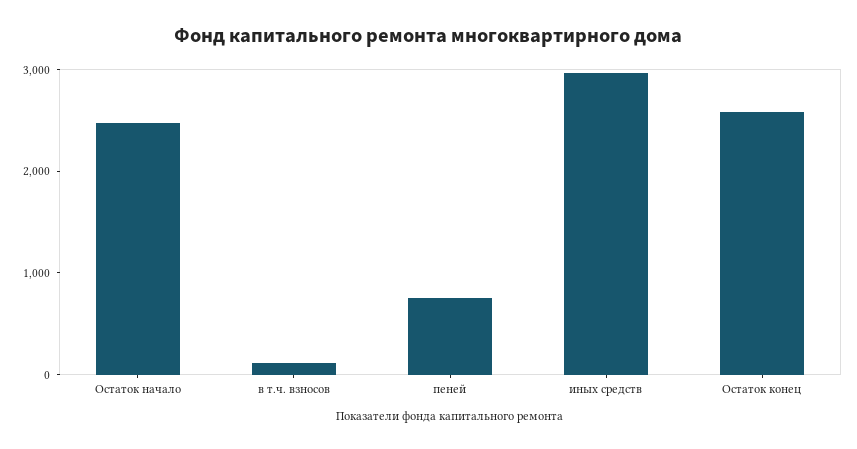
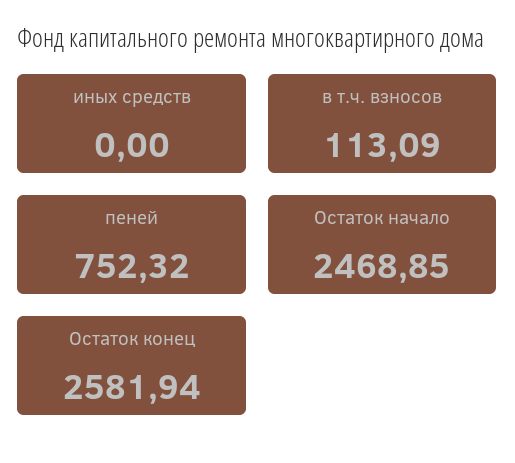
иных средств: 3000 -> 0

